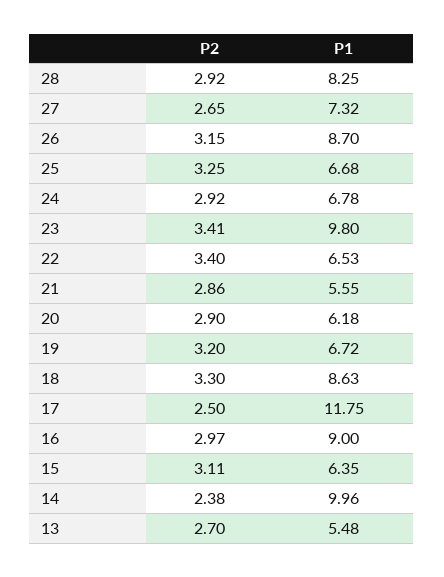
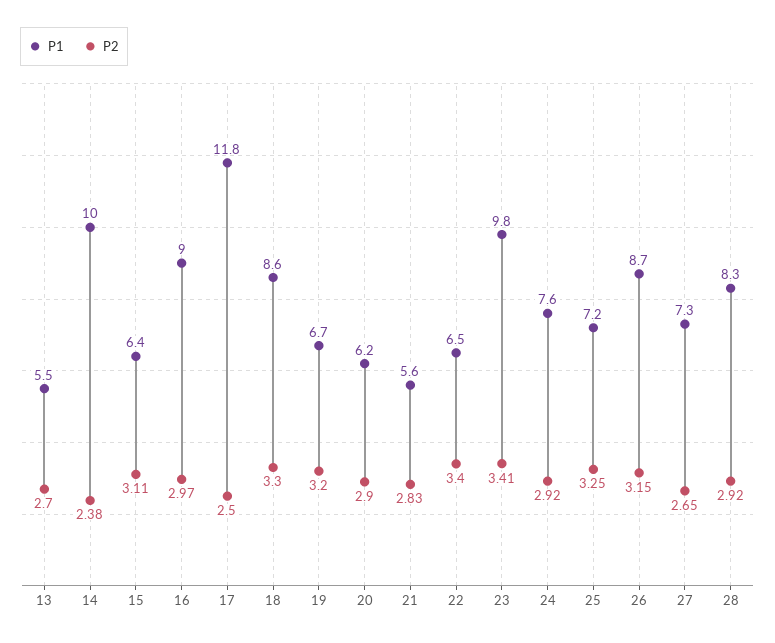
P1, 25: 6.68 -> 7.2
P1, 24: 6.78 -> 7.6
P2, 21: 2.86 -> 2.83

